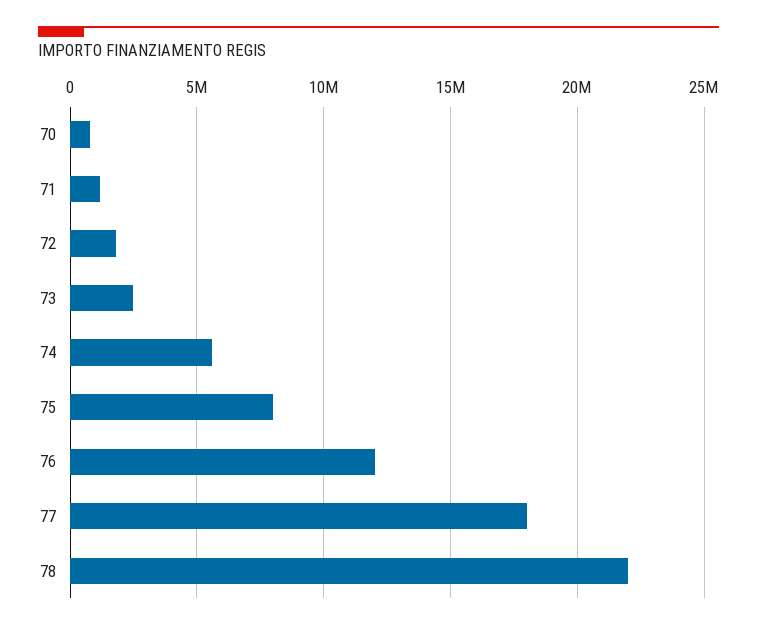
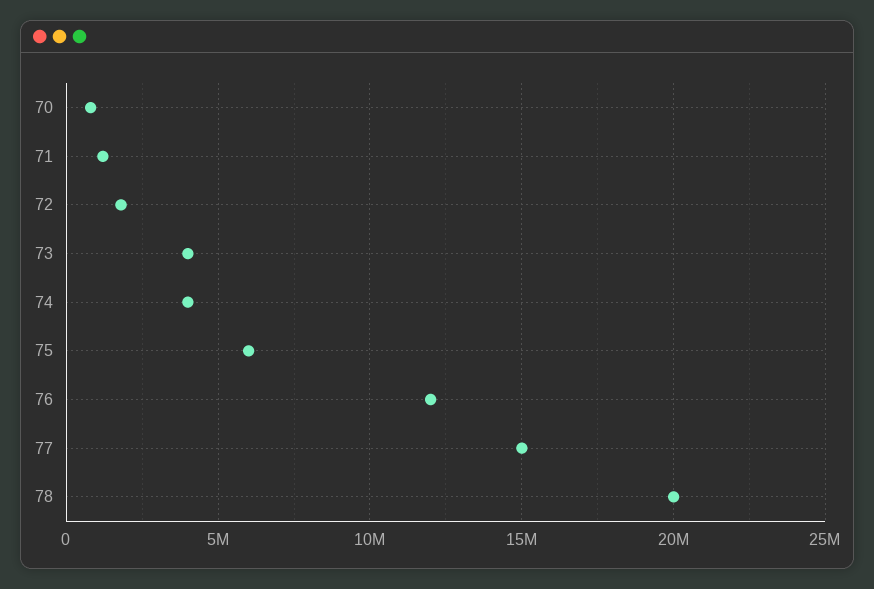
73: 2500000 -> 4000000
74: 5500000 -> 4000000
75: 8000000 -> 6000000
77: 18000000 -> 15000000
78: 22000000 -> 20000000

